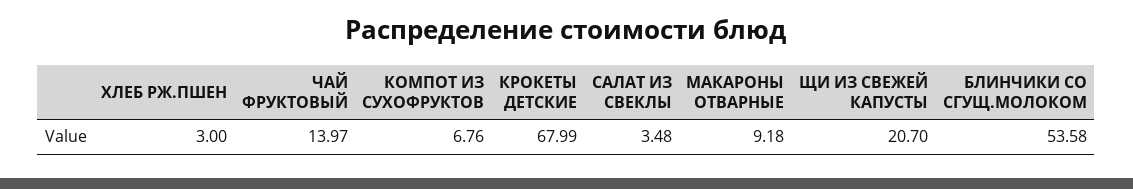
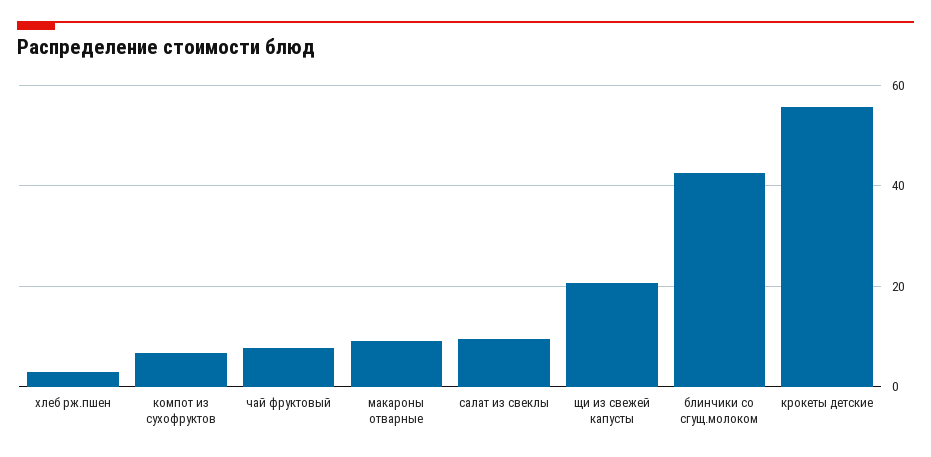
ЧАЙ ФРУКТОВЫЙ: 13.97 -> 8
КРОКЕТЫ ДЕТСКИЕ: 67.99 -> 56
САЛАТ ИЗ СВЕКЛЫ: 3.48 -> 10
БЛИНЧИКИ СО СГУЩ.МОЛОКОМ: 53.58 -> 42

